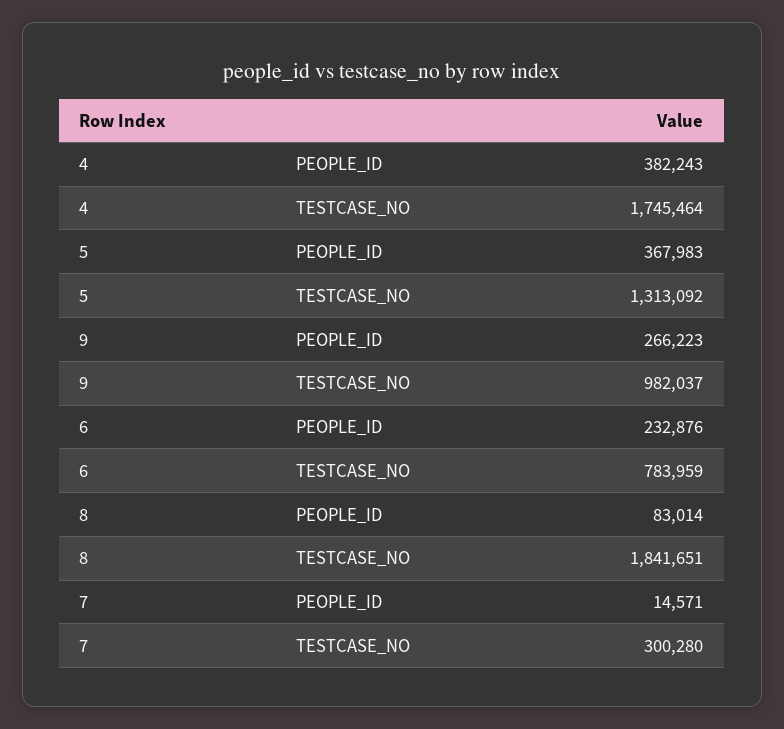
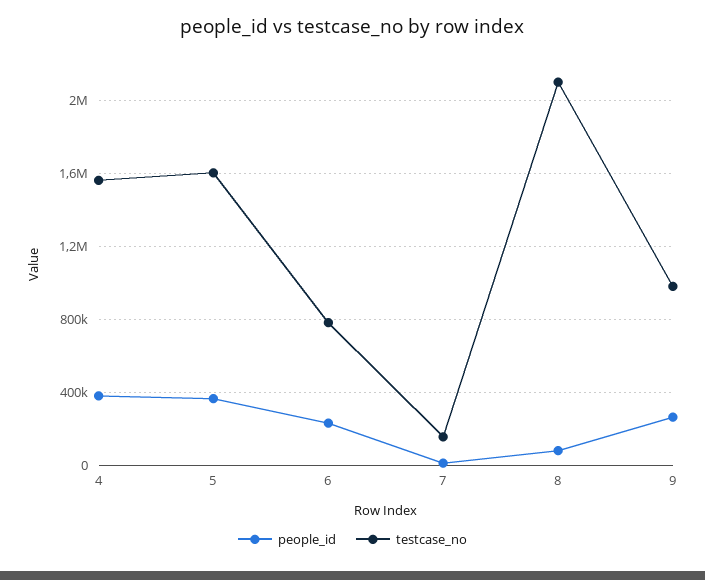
TESTCASE_NO, 4: 1745464 -> 1550000
TESTCASE_NO, 5: 1313092 -> 1600000
TESTCASE_NO, 8: 1841651 -> 2100000
TESTCASE_NO, 7: 300280 -> 150000

